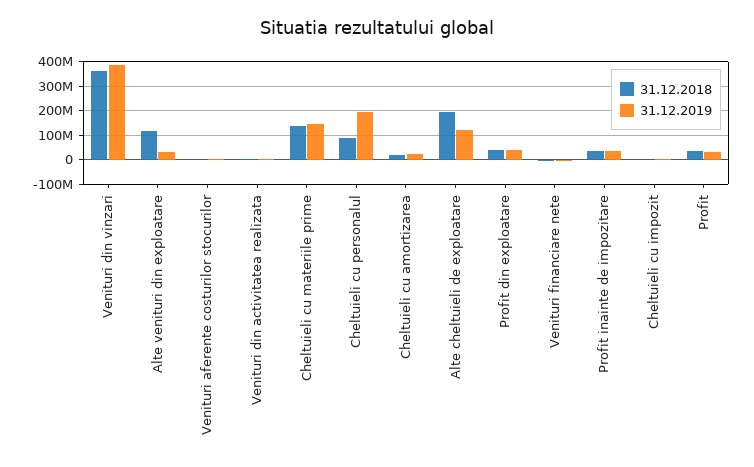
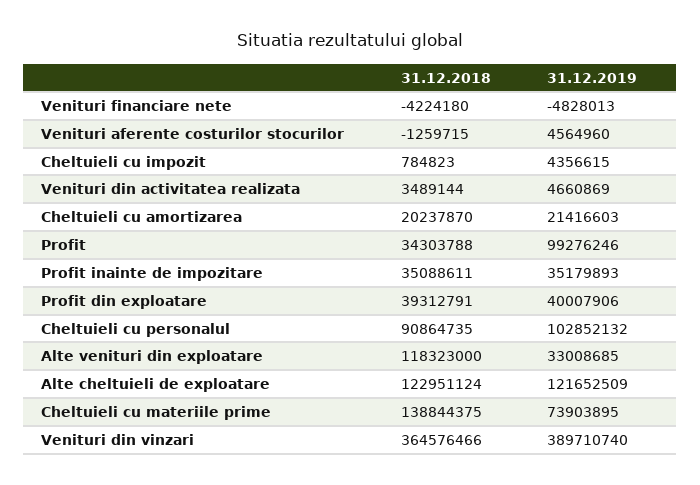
31.12.2019, Cheltuieli cu materiile prime: 150000000 -> 73903895
31.12.2019, Cheltuieli cu personalul: 200000000 -> 102852132
31.12.2018, Alte cheltuieli de exploatare: 200000000 -> 122951124
31.12.2019, Profit: 25000000 -> 99276246

